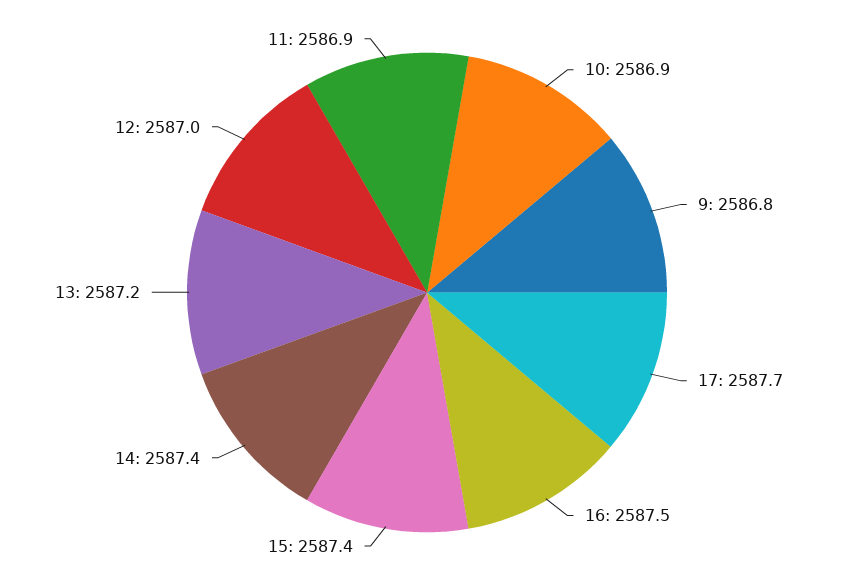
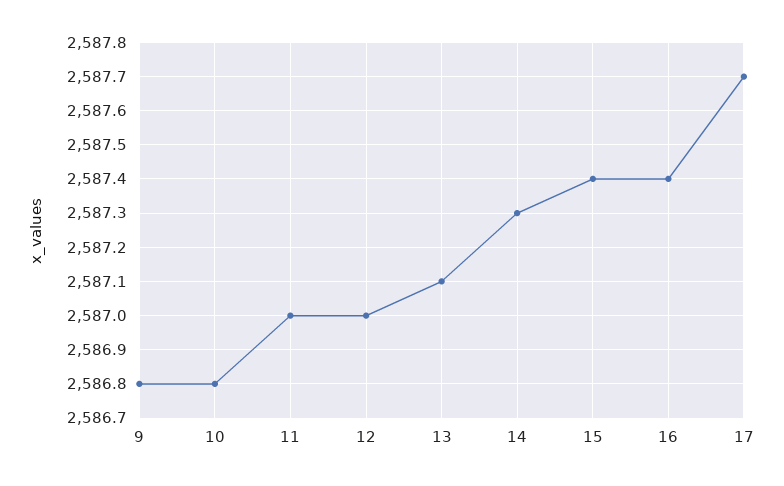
10: 2586.9 -> 2586.8
16: 2587.5 -> 2587.4
14: 2587.4 -> 2587.3
13: 2587.2 -> 2587.1
11: 2586.9 -> 2587

